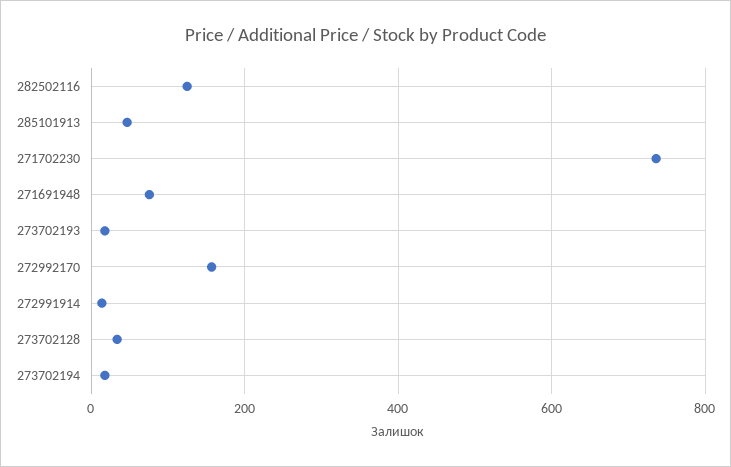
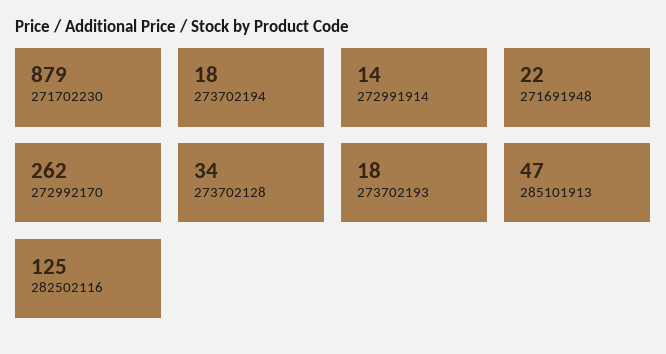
271702230: 740 -> 879
271691948: 80 -> 22
272992170: 160 -> 262

